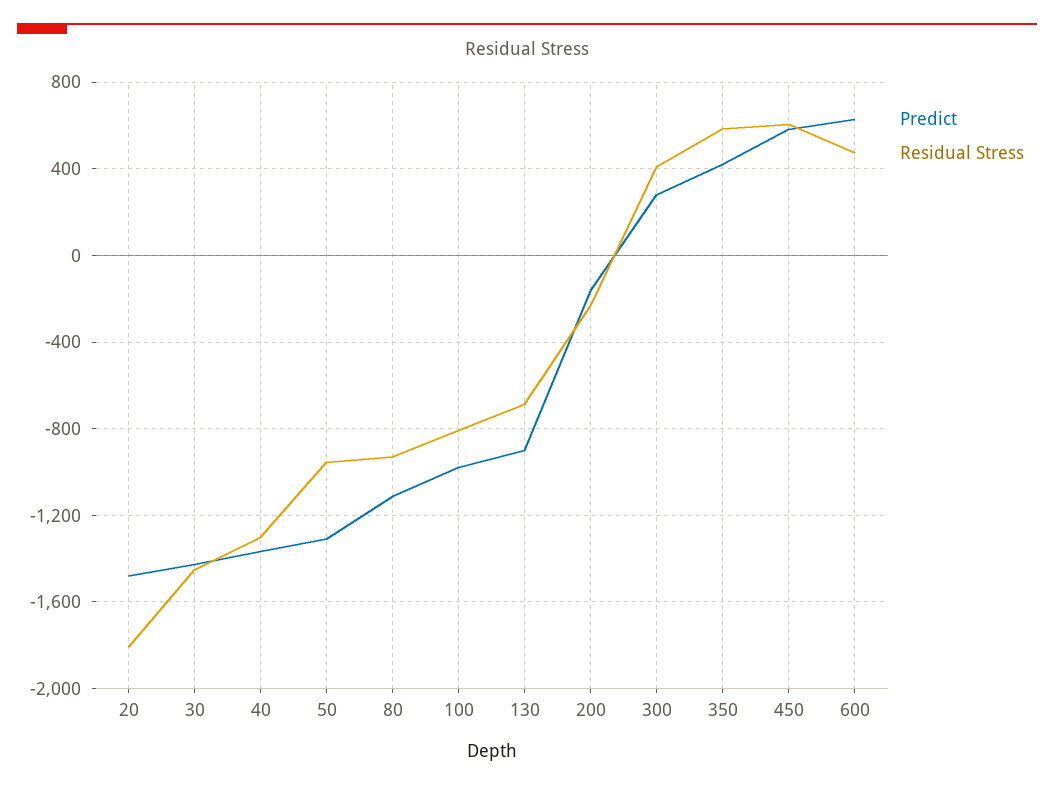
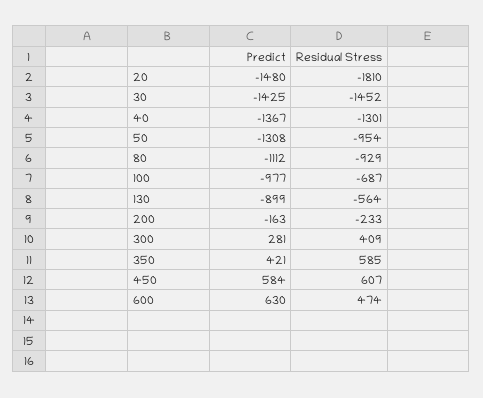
Residual Stress, 100: -800 -> -687
Residual Stress, 130: -700 -> -564

